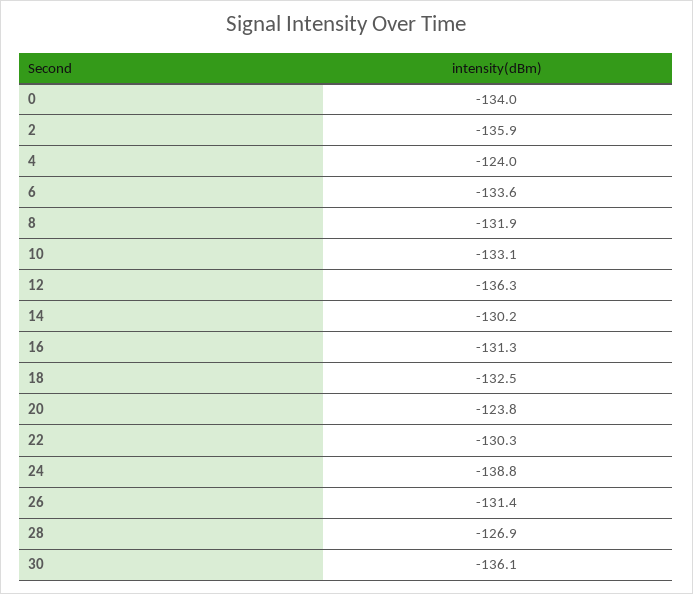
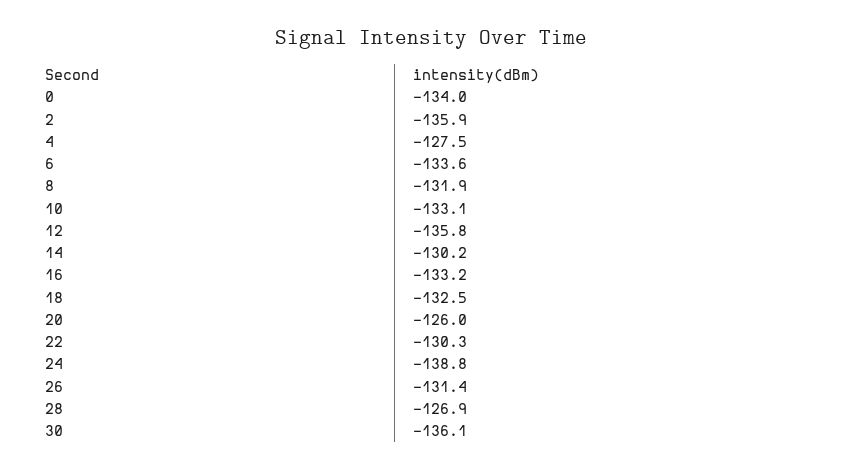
4: -124 -> -127.5
12: -136.3 -> -135.8
16: -131.3 -> -133.2
20: -123.8 -> -126

